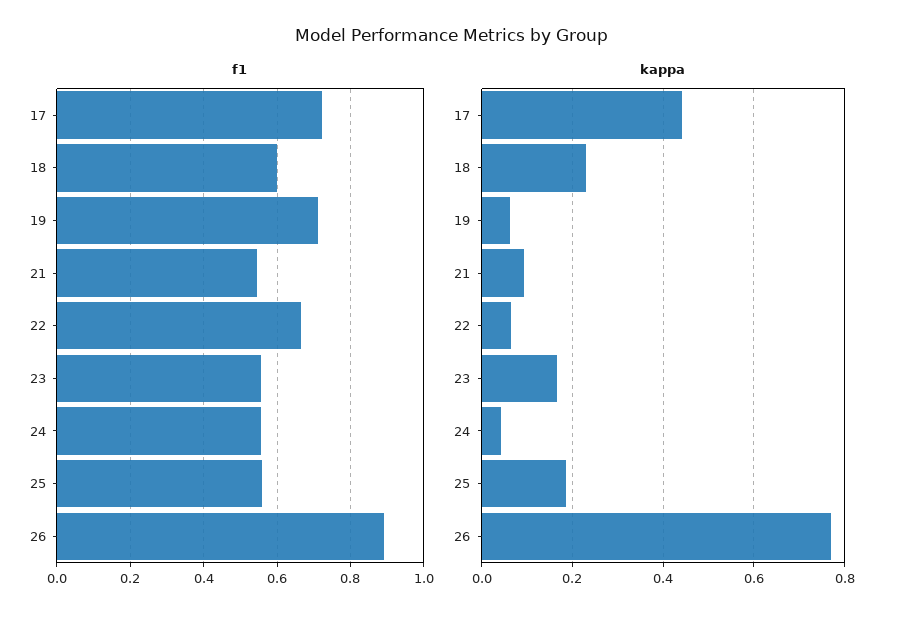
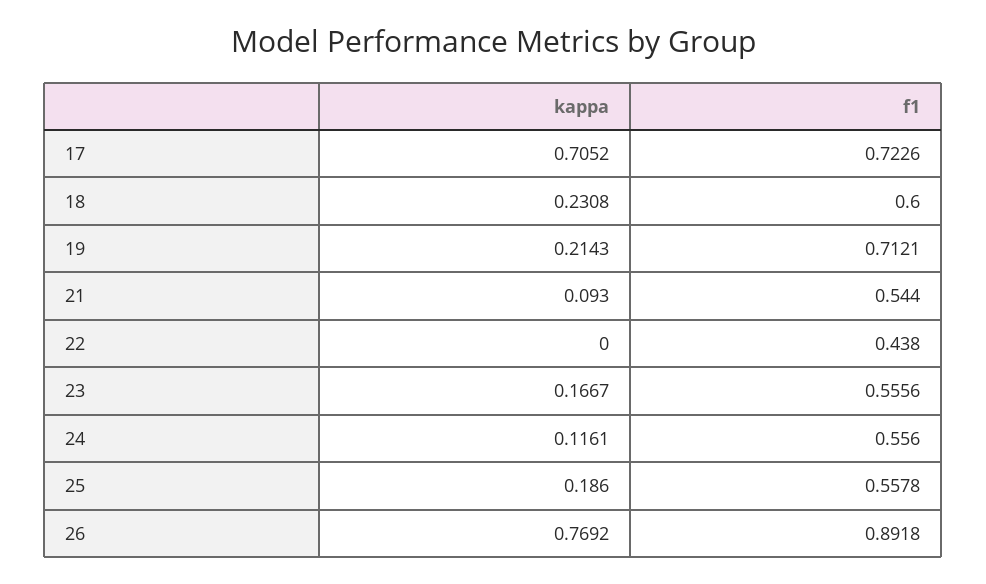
f1, 22: 0.66 -> 0.438
kappa, 17: 0.44 -> 0.7052
kappa, 19: 0.06 -> 0.2143
kappa, 22: 0.06 -> 0
kappa, 24: 0.04 -> 0.1161

